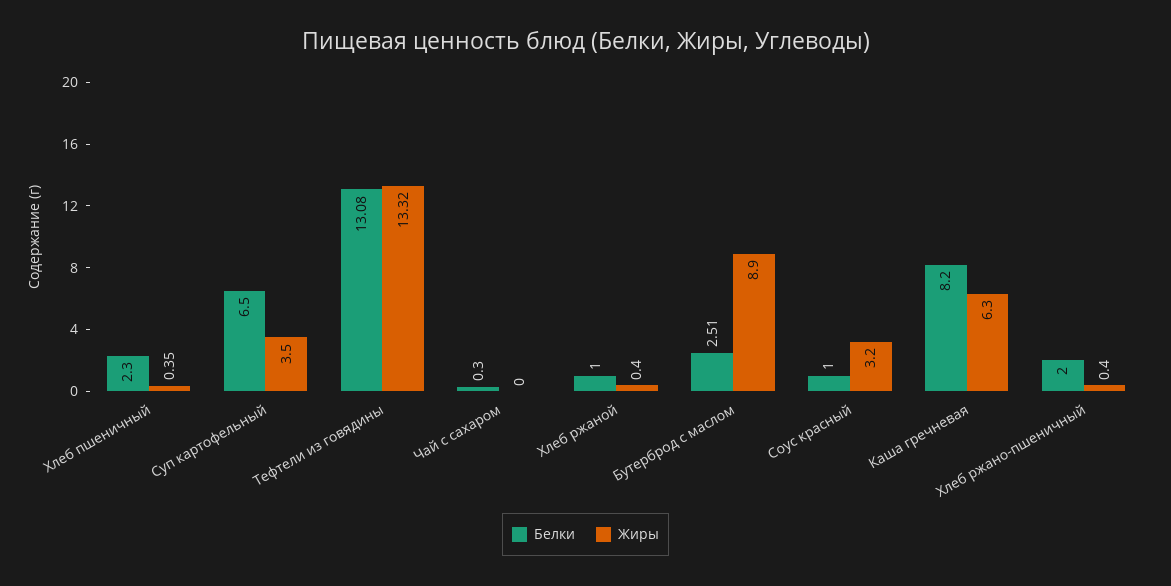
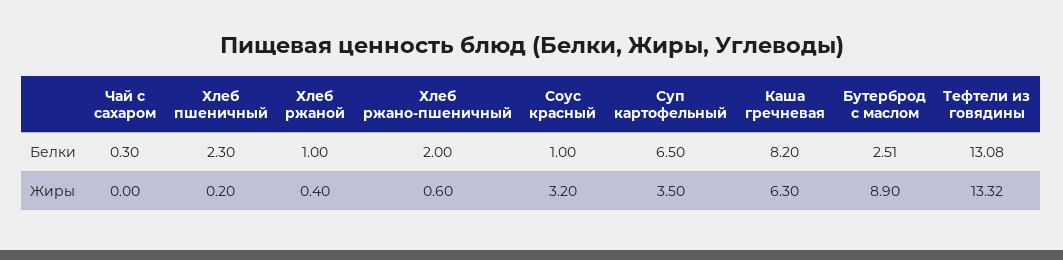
Жиры, Хлеб пшеничный: 0.35 -> 0.2
Жиры, Хлеб ржано-пшеничный: 0.4 -> 0.6

